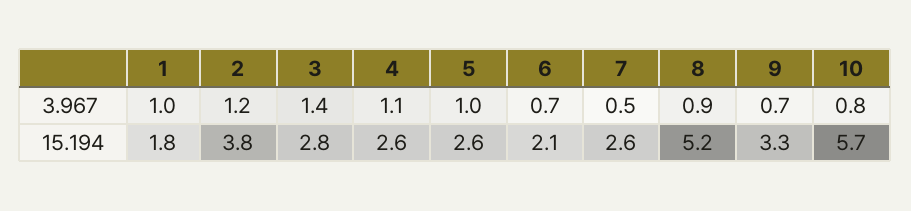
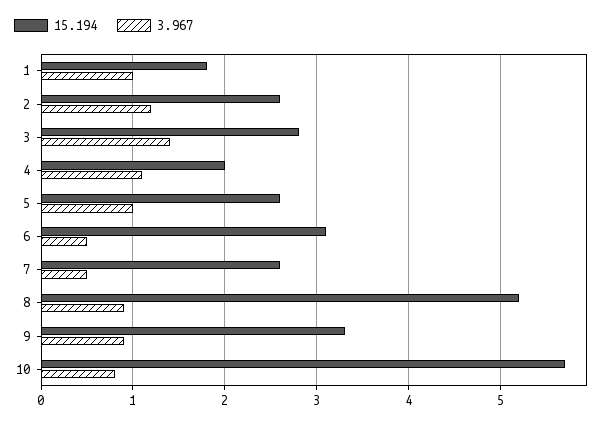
3.967, 6: 0.7 -> 0.5
3.967, 9: 0.7 -> 0.9
15.194, 2: 3.8 -> 2.6
15.194, 4: 2.6 -> 2
15.194, 6: 2.1 -> 3.1

